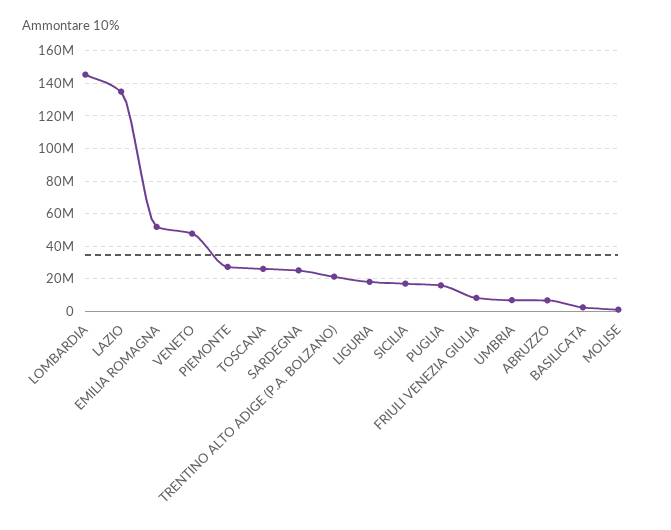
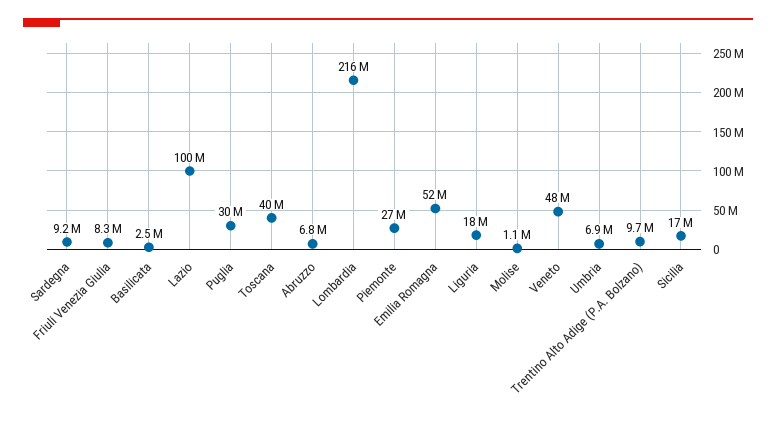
LOMBARDIA: 145000000 -> 216000000
LAZIO: 135000000 -> 100000000
TOSCANA: 25000000 -> 40000000
SARDEGNA: 25000000 -> 9200000
TRENTINO ALTO ADIGE (P.A. BOLZANO): 20000000 -> 9700000
PUGLIA: 15000000 -> 30000000

